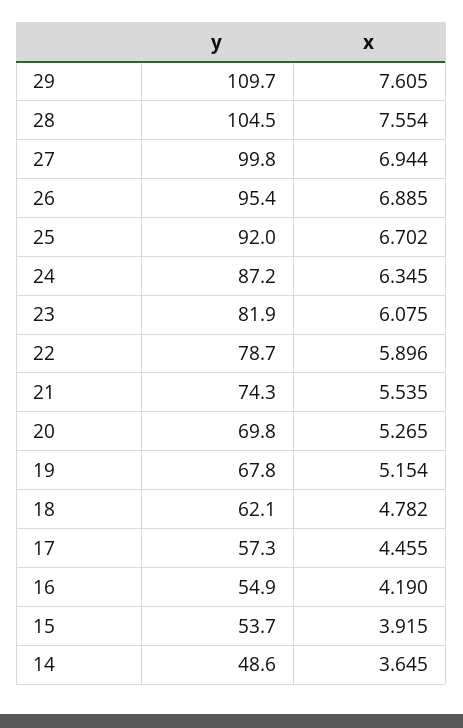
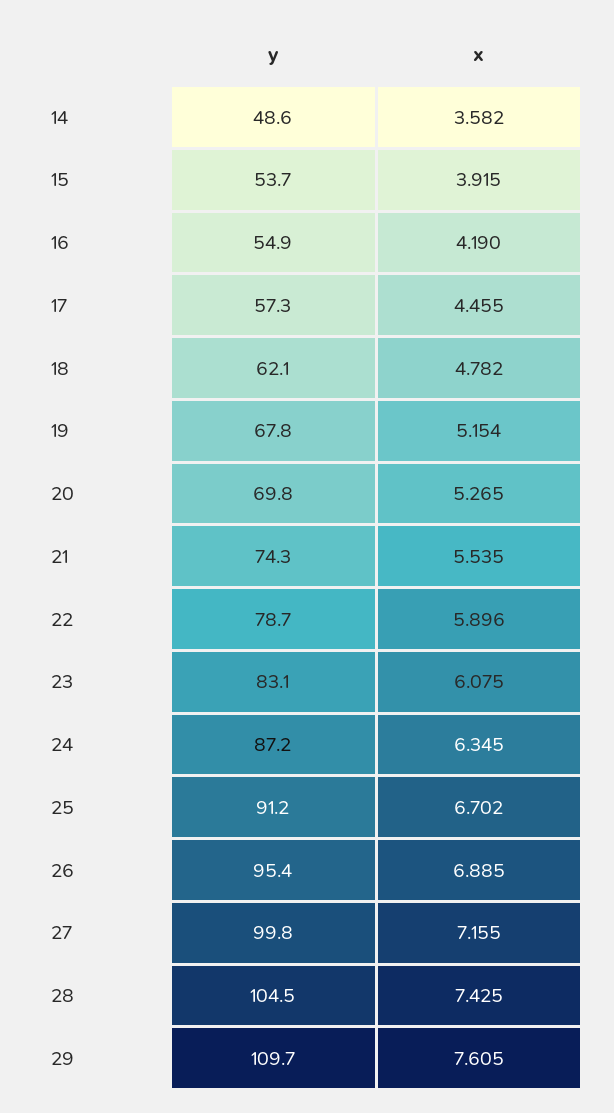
x, 28: 7.554 -> 7.425
x, 27: 6.944 -> 7.155
y, 25: 92 -> 91.2
y, 23: 81.9 -> 83.1
x, 14: 3.645 -> 3.582

